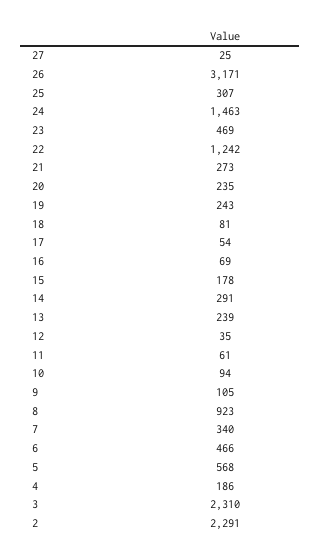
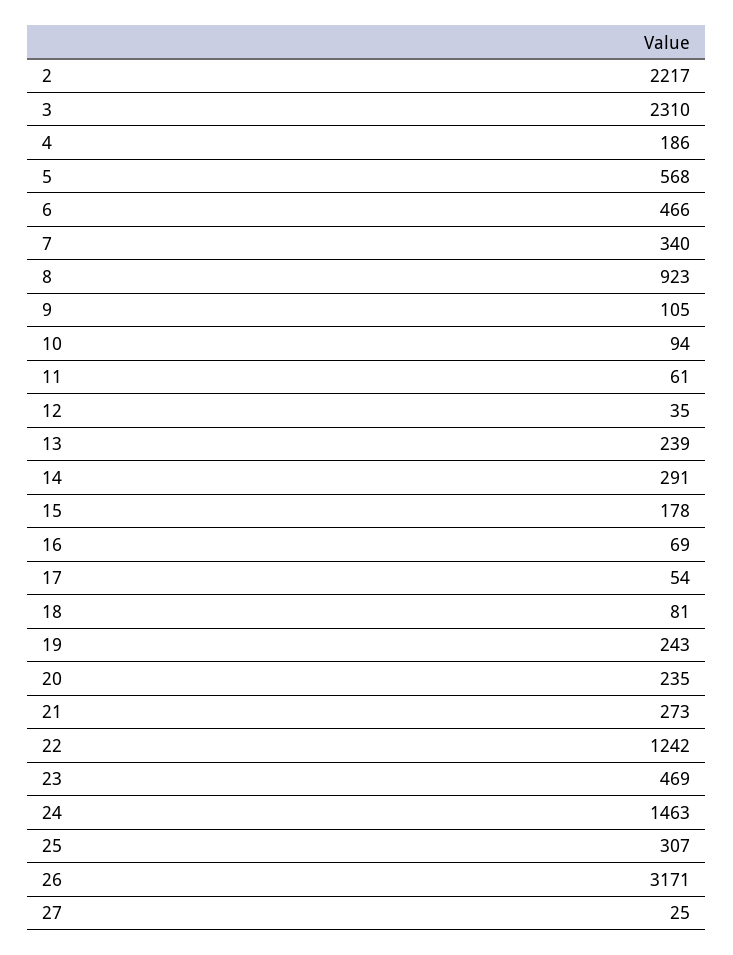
2: 2291 -> 2217

